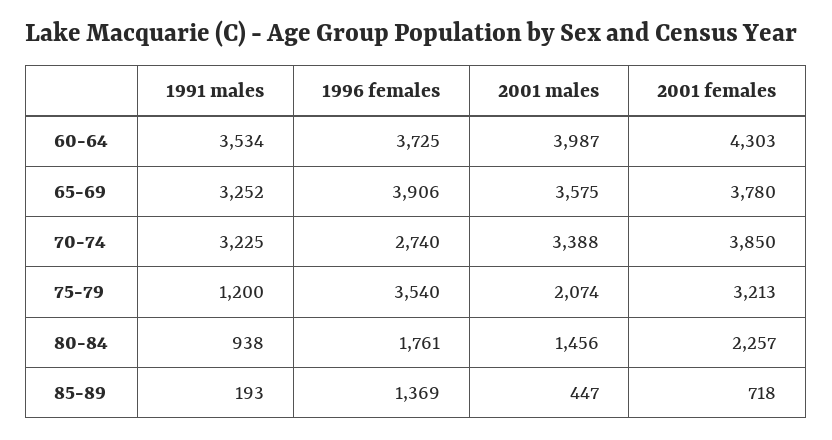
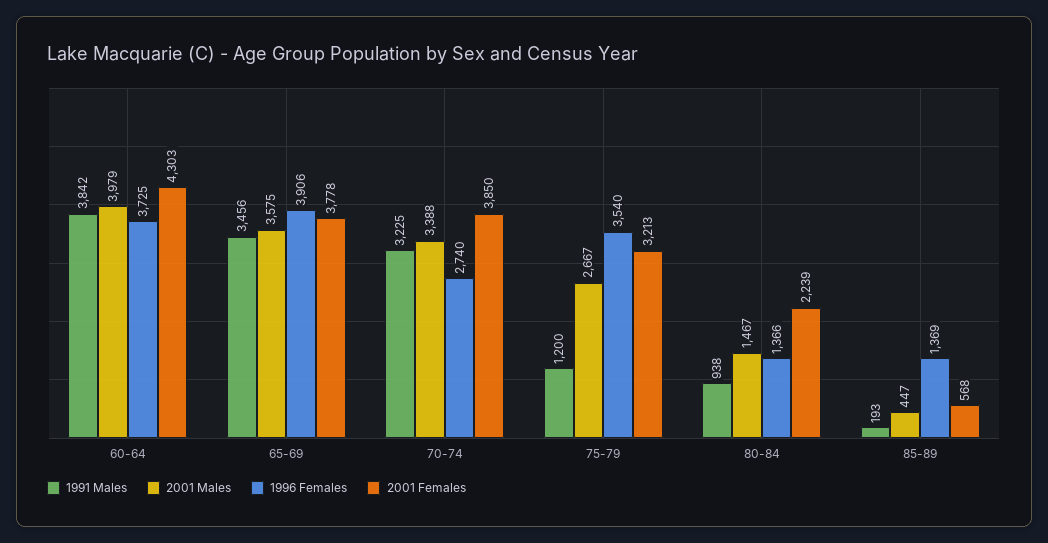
1991 males, 60-64: 3534 -> 3842
2001 males, 60-64: 3987 -> 3979
1991 males, 65-69: 3252 -> 3456
2001 females, 65-69: 3780 -> 3778
2001 males, 75-79: 2074 -> 2667
1996 females, 80-84: 1761 -> 1366
2001 males, 80-84: 1456 -> 1467
2001 females, 80-84: 2257 -> 2239
2001 females, 85-89: 718 -> 568

